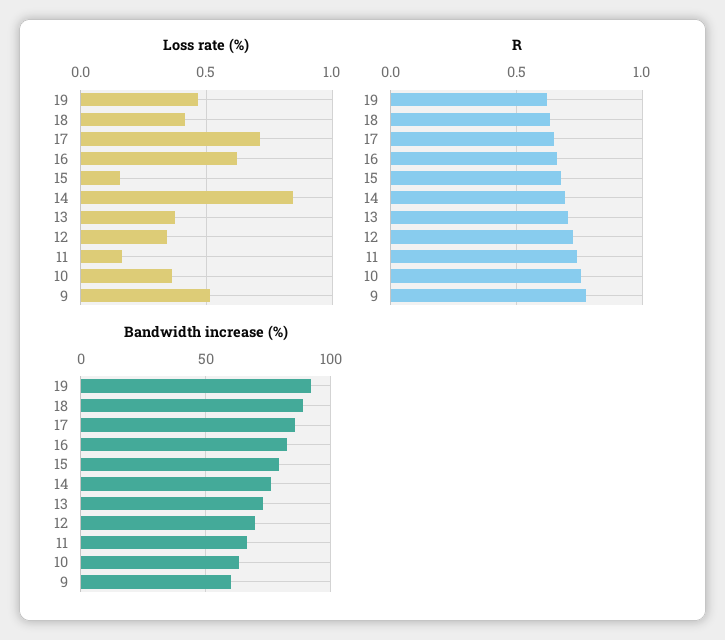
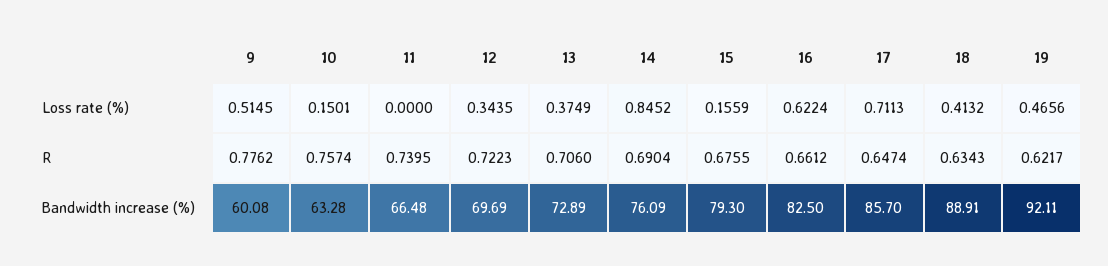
Loss rate (%), 11: 0.15 -> 0
Loss rate (%), 10: 0.35 -> 0.1501

